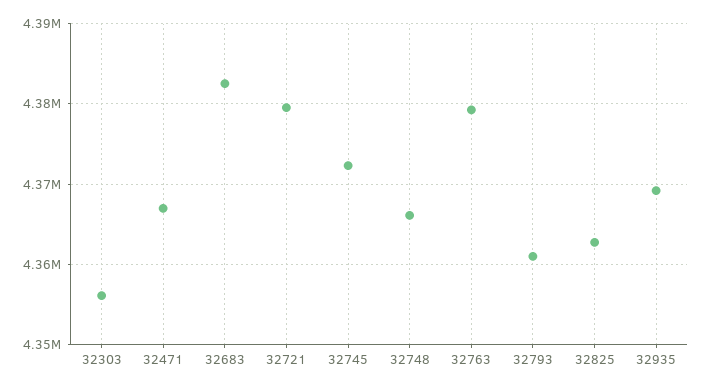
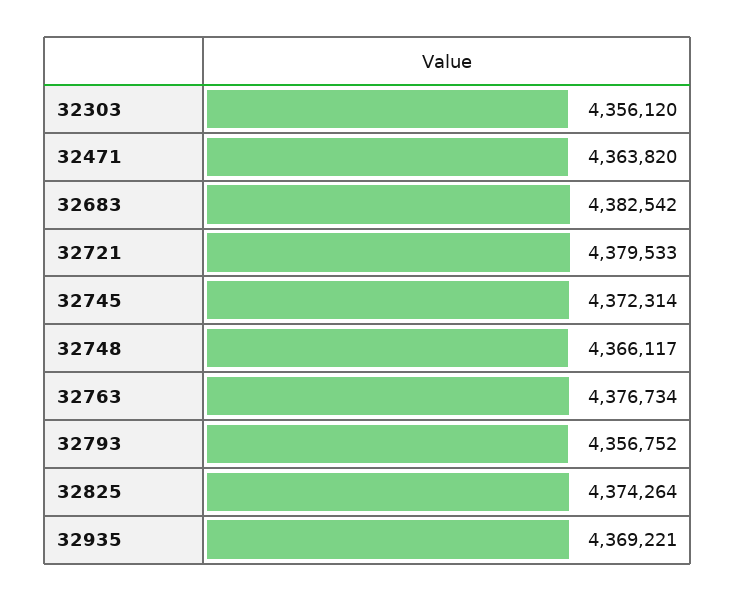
32471: 4367000 -> 4363820
32763: 4379000 -> 4376734
32793: 4361000 -> 4356752
32825: 4363000 -> 4374264

